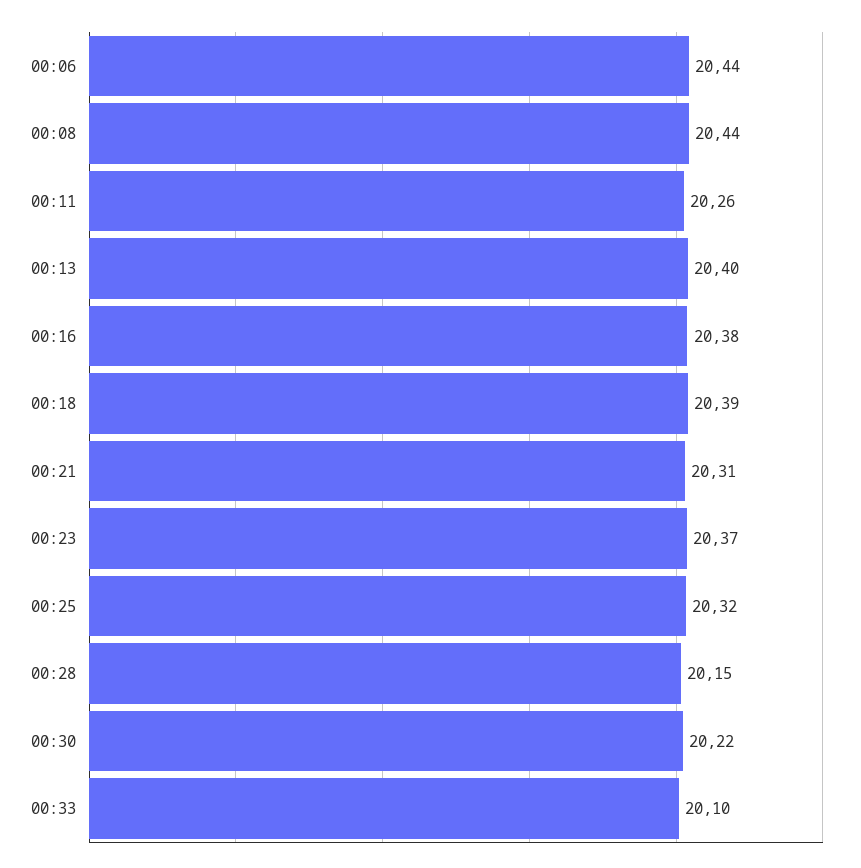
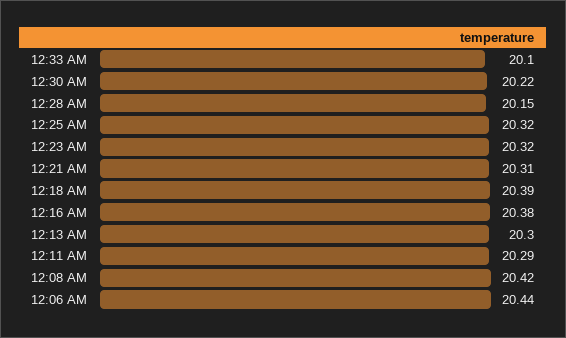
00:08: 20.44 -> 20.42
00:11: 20.26 -> 20.29
00:13: 20.4 -> 20.3
00:23: 20.37 -> 20.32

